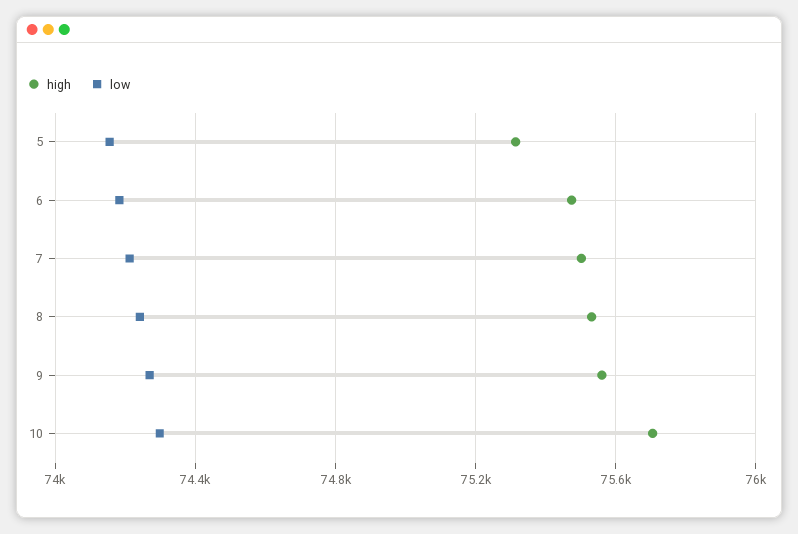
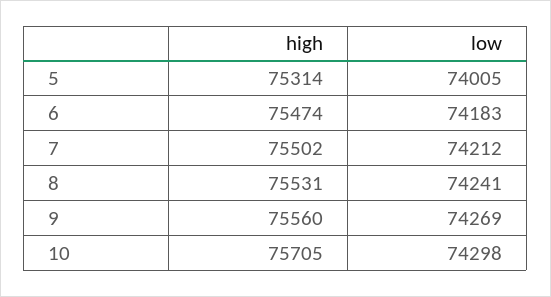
low, 5: 74150 -> 74005

